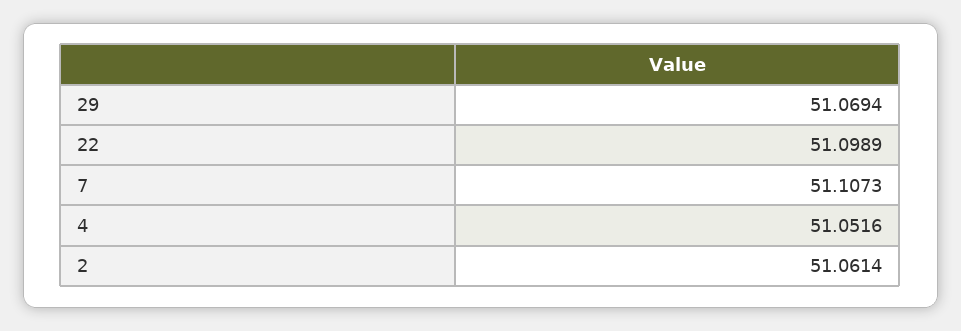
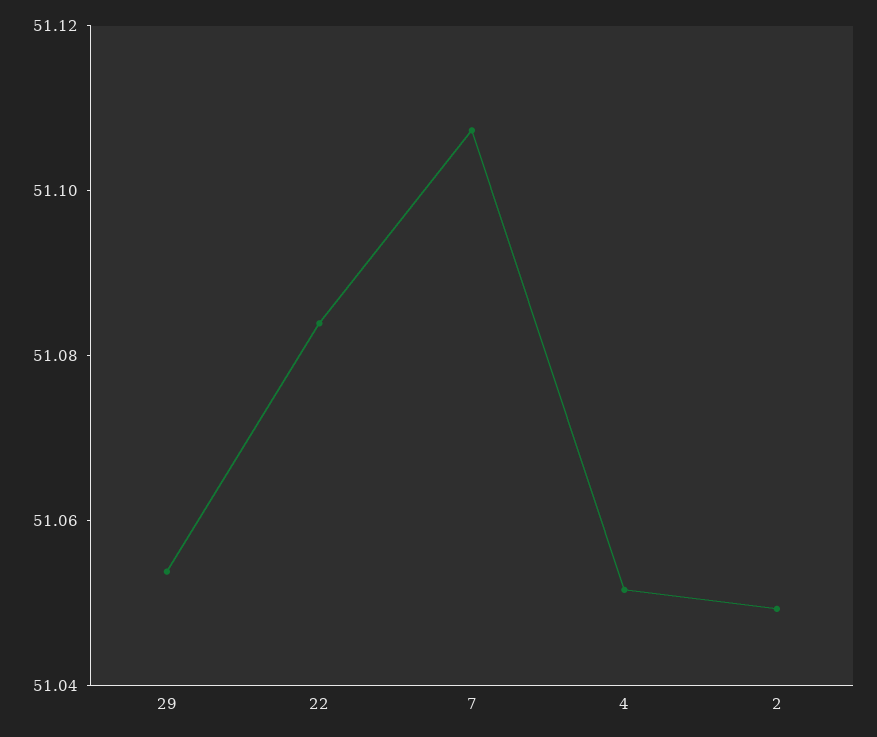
29: 51.0694 -> 51.055
22: 51.0989 -> 51.085
2: 51.0614 -> 51.05

